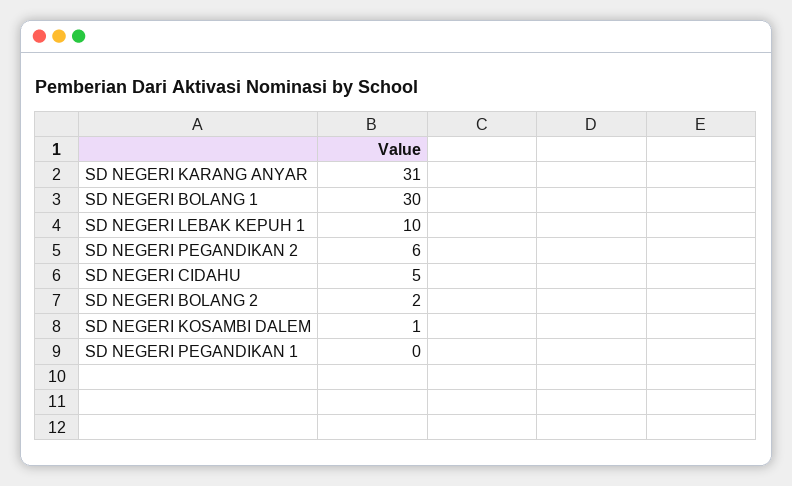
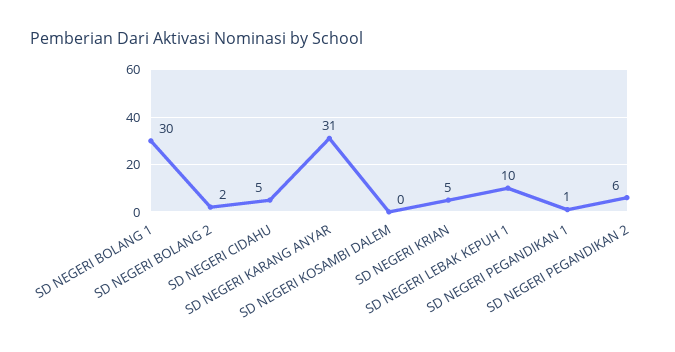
SD NEGERI KOSAMBI DALEM: 1 -> 0
SD NEGERI PEGANDIKAN 1: 0 -> 1
SD NEGERI KRIAN: none -> 5

